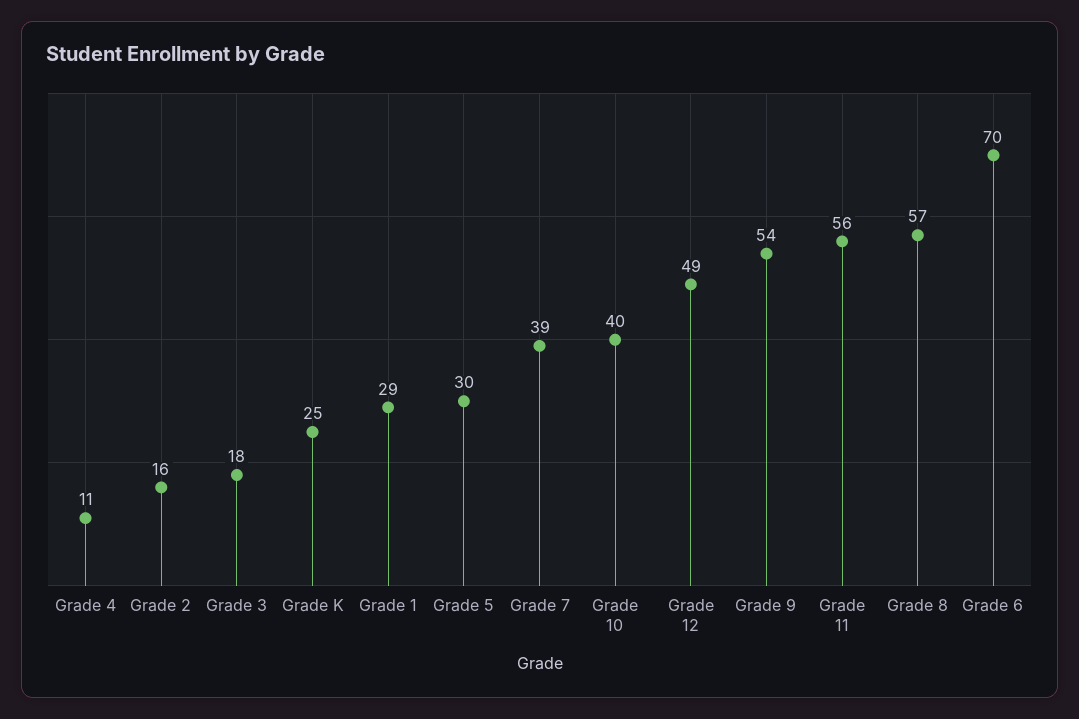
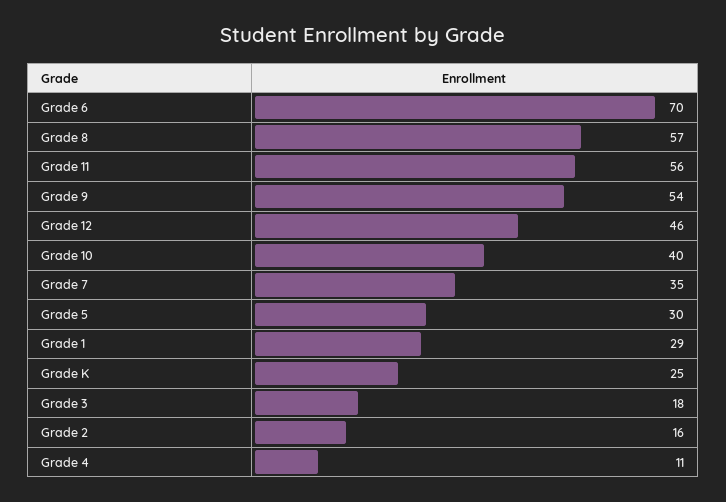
Grade 7: 39 -> 35
Grade 12: 49 -> 46

